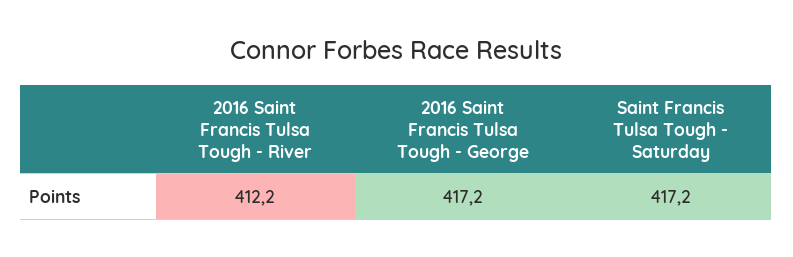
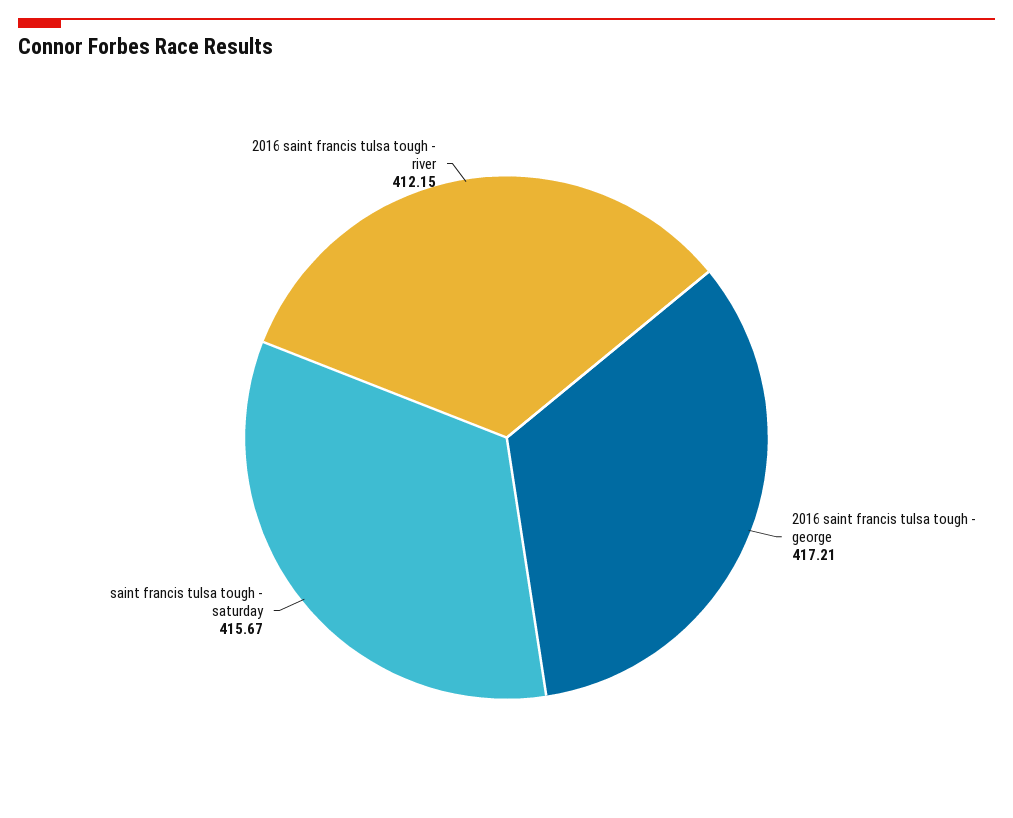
Saint Francis Tulsa Tough - Saturday: 417.2 -> 415.67

